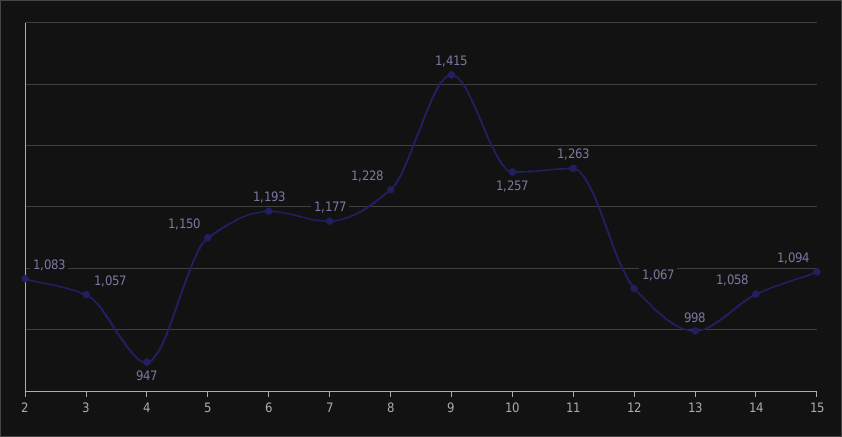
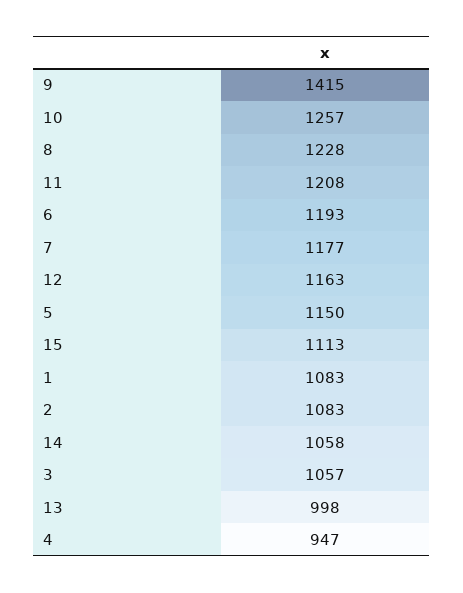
11: 1263 -> 1208
12: 1067 -> 1163
15: 1094 -> 1113
1: none -> 1083

